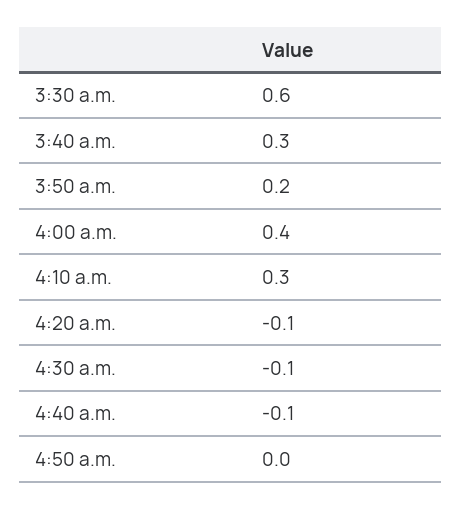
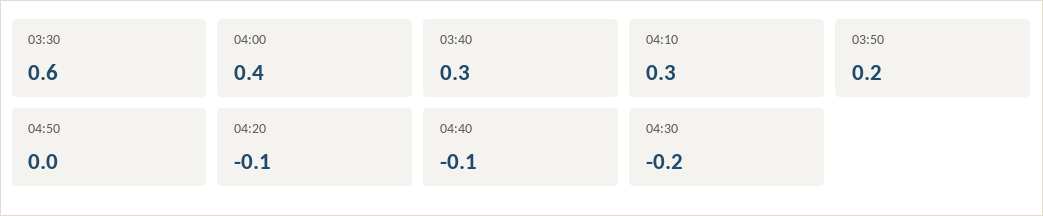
4:30 a.m.: -0.1 -> -0.2

